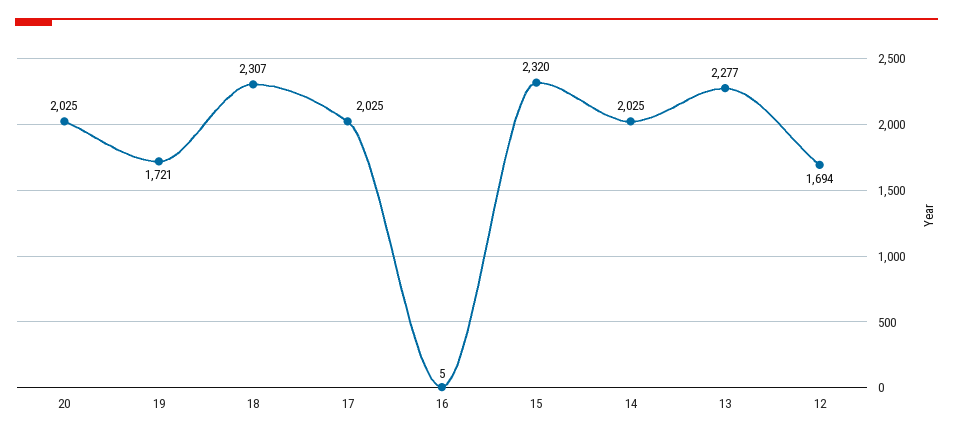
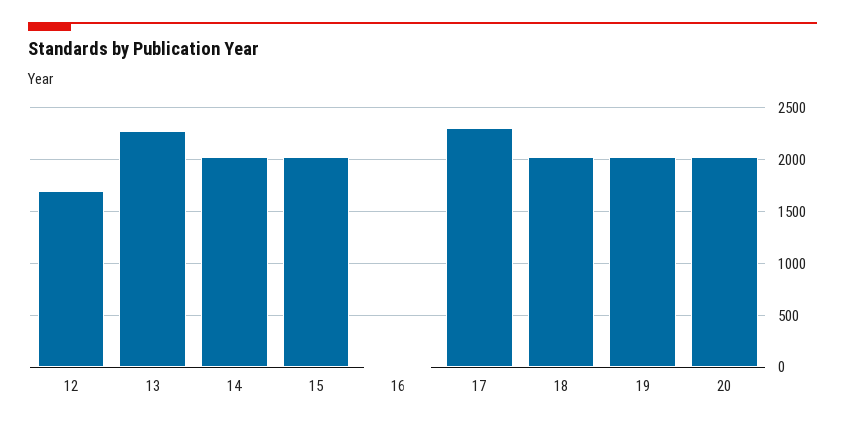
19: 1721 -> 2000
18: 2307 -> 2000
17: 2025 -> 2300
15: 2320 -> 2000

